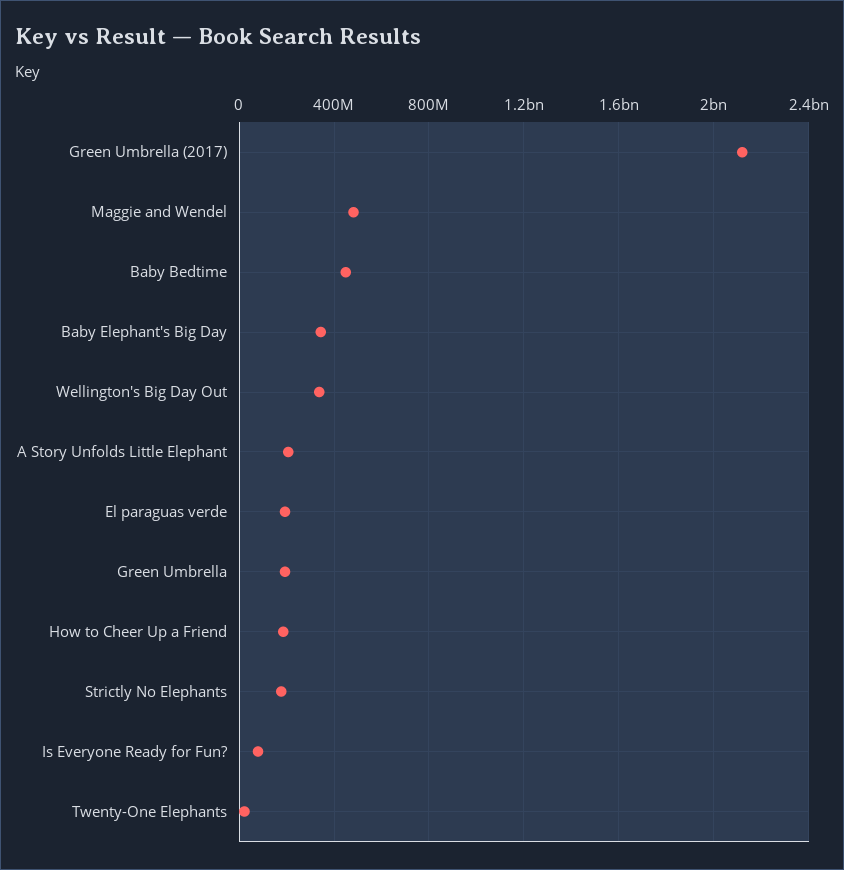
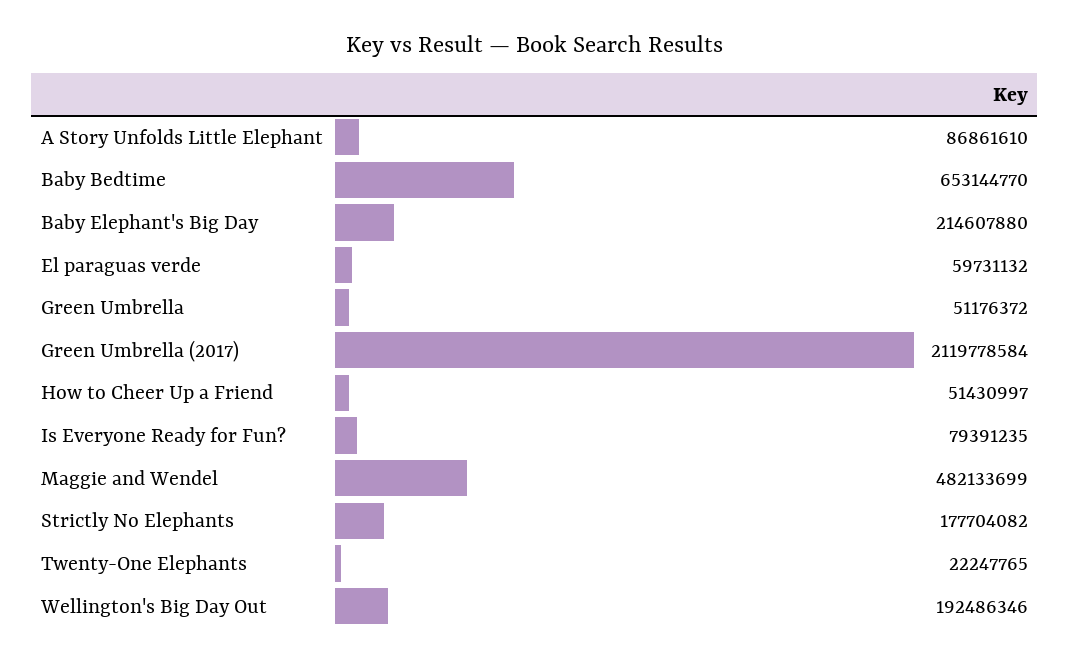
Baby Bedtime: 450000000 -> 653144770
Baby Elephant's Big Day: 350000000 -> 214607880
Wellington's Big Day Out: 350000000 -> 192486346
A Story Unfolds Little Elephant: 200000000 -> 86861610
El paraguas verde: 200000000 -> 59731132
Green Umbrella: 200000000 -> 51176372
How to Cheer Up a Friend: 200000000 -> 51430997

